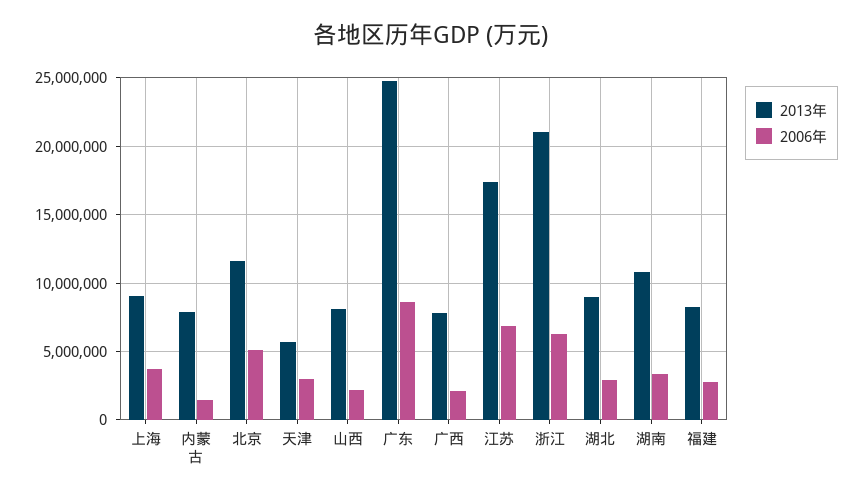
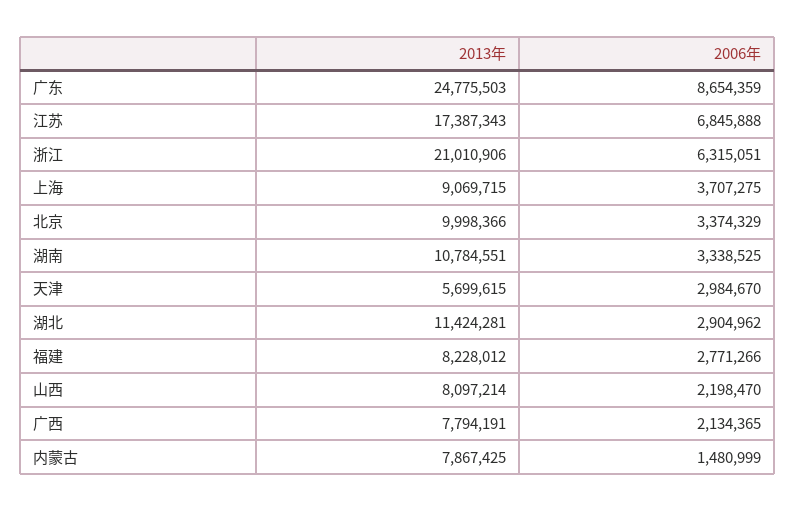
2013年, 北京: 11500000 -> 9998366
2006年, 北京: 5000000 -> 3374329
2013年, 湖北: 9000000 -> 11424281

